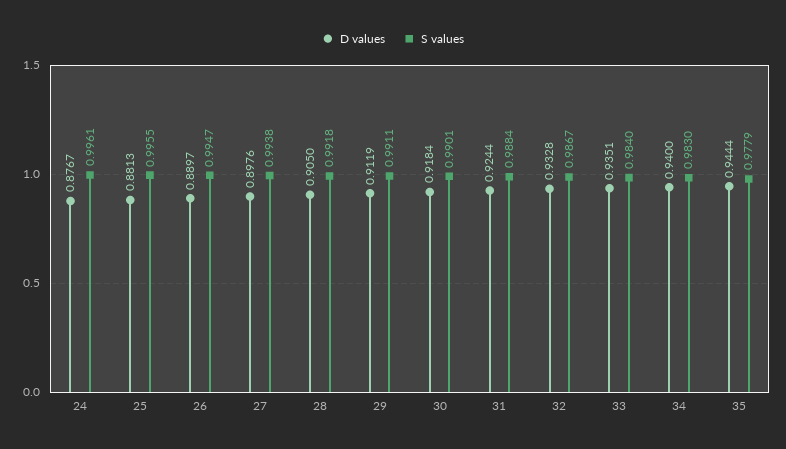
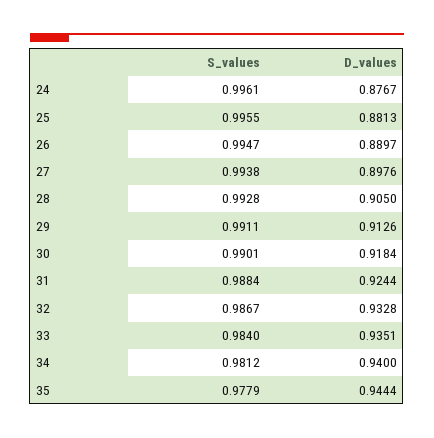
S values, 28: 0.9918 -> 0.9928
D values, 29: 0.9119 -> 0.9126
S values, 34: 0.983 -> 0.9812

